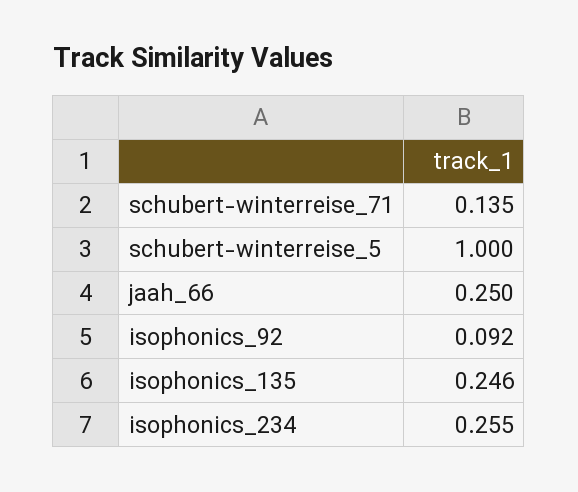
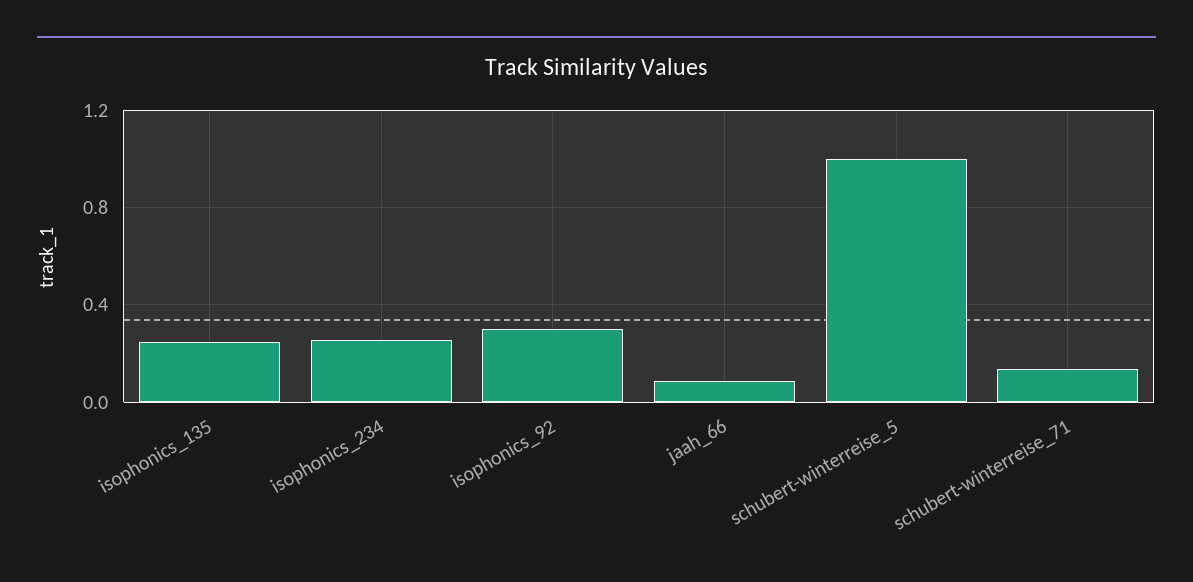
jaah_66: 0.25 -> 0.1
isophonics_92: 0.092 -> 0.3

